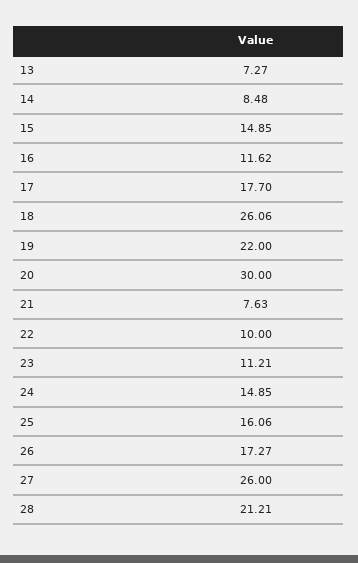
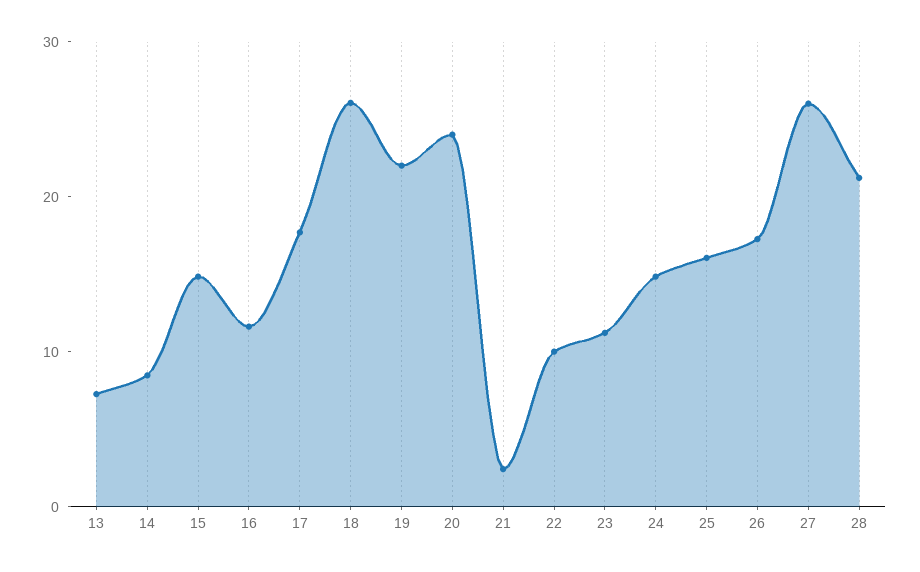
20: 30 -> 24
21: 7.63 -> 2

